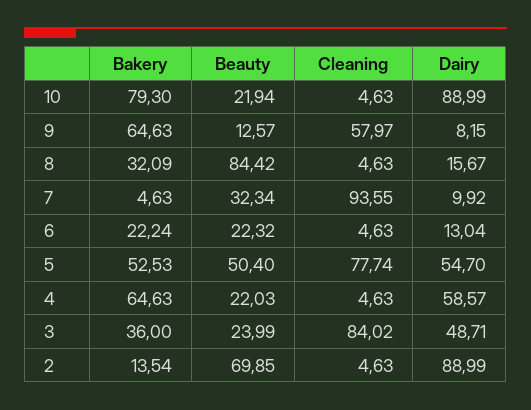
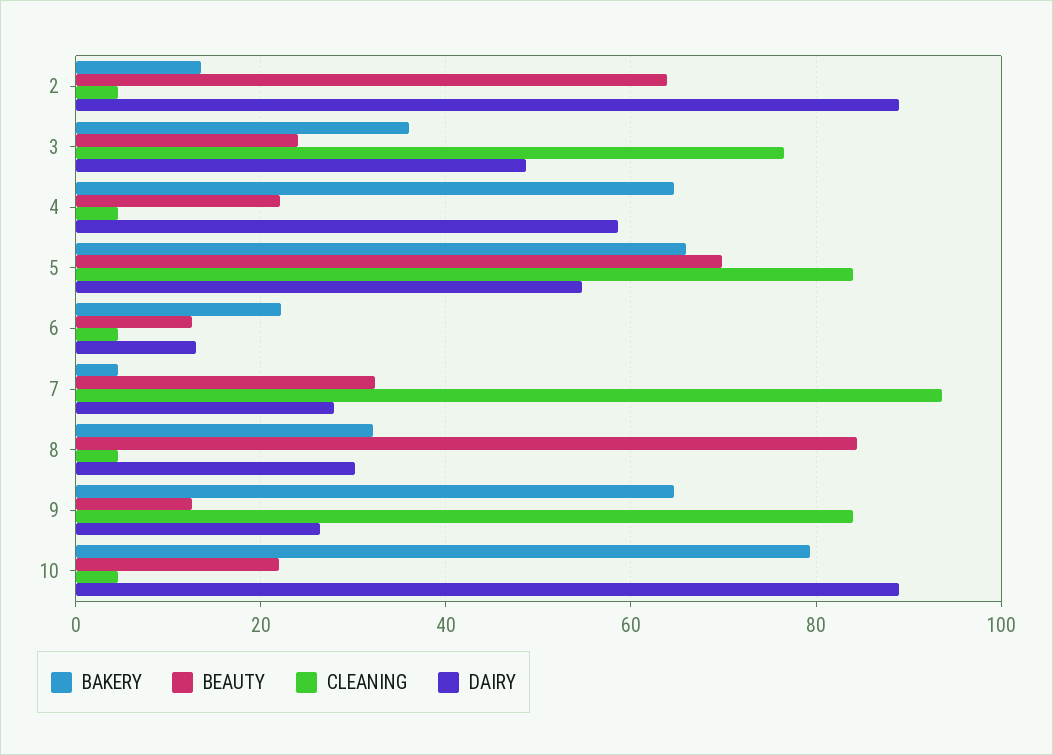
Cleaning, 9: 57.97 -> 84
Dairy, 9: 8.15 -> 26
Dairy, 8: 15.67 -> 30
Dairy, 7: 9.92 -> 28
Beauty, 6: 22.32 -> 12
Bakery, 5: 52.53 -> 66
Beauty, 5: 50.4 -> 70
Cleaning, 5: 77.74 -> 84
Cleaning, 3: 84.02 -> 76
Beauty, 2: 69.85 -> 64

